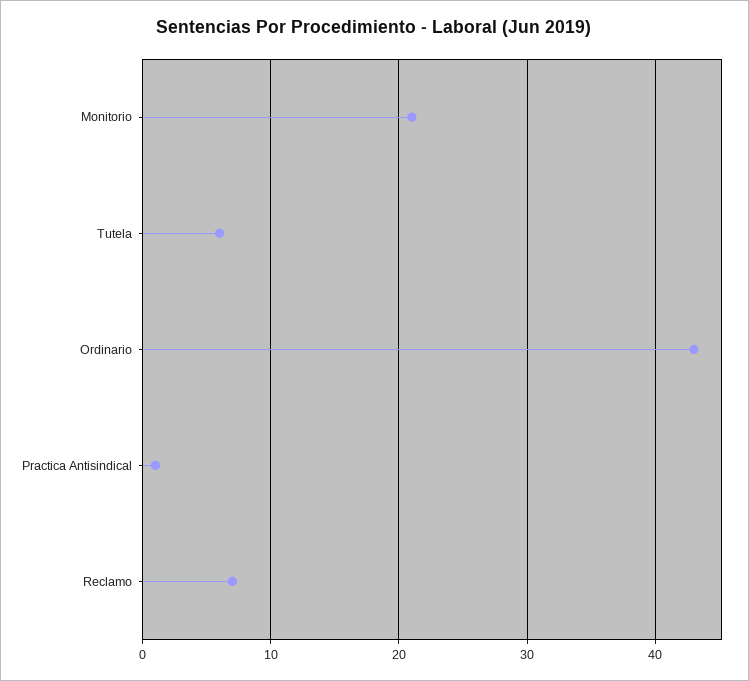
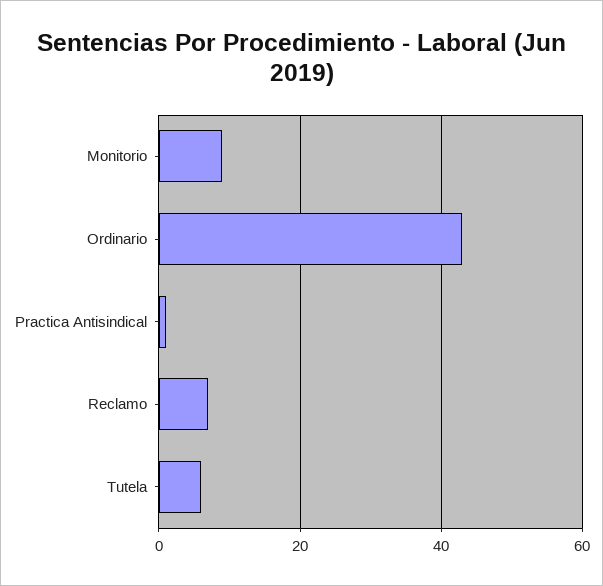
Monitorio: 21 -> 10

